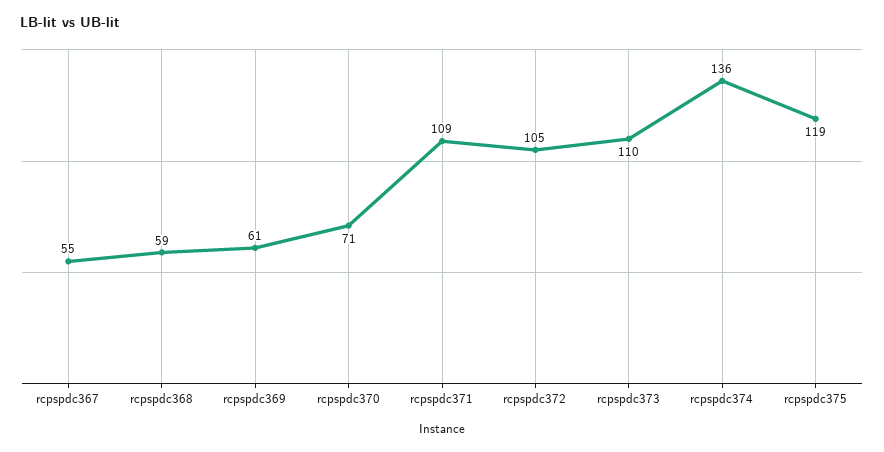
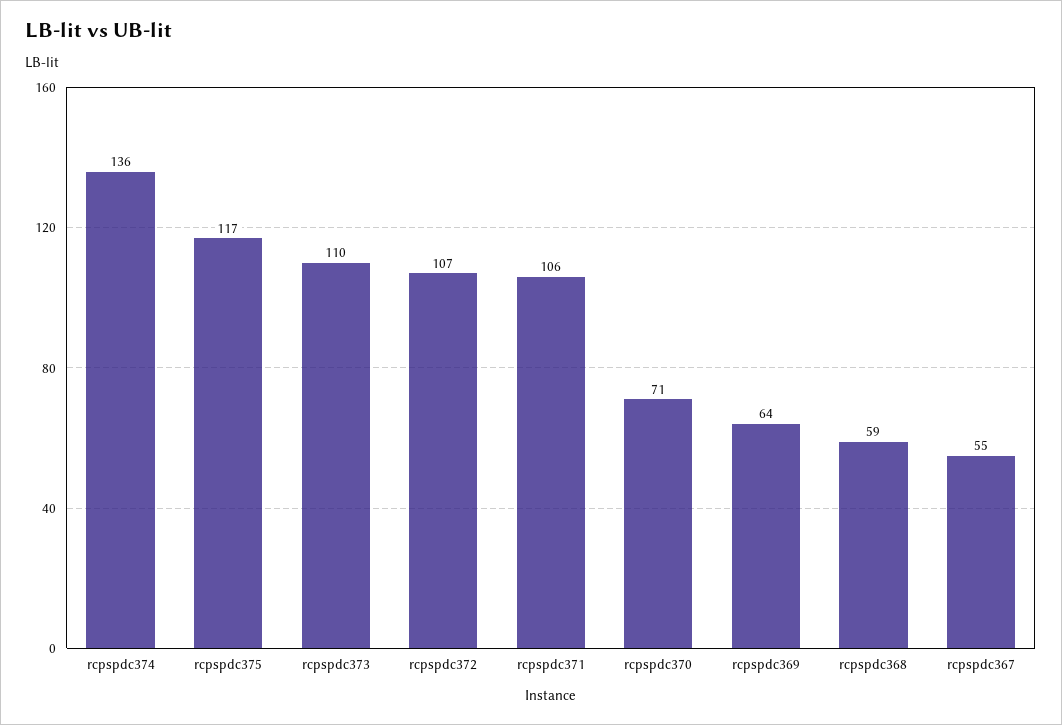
rcpspdc369: 61 -> 64
rcpspdc371: 109 -> 106
rcpspdc372: 105 -> 107
rcpspdc375: 119 -> 117

